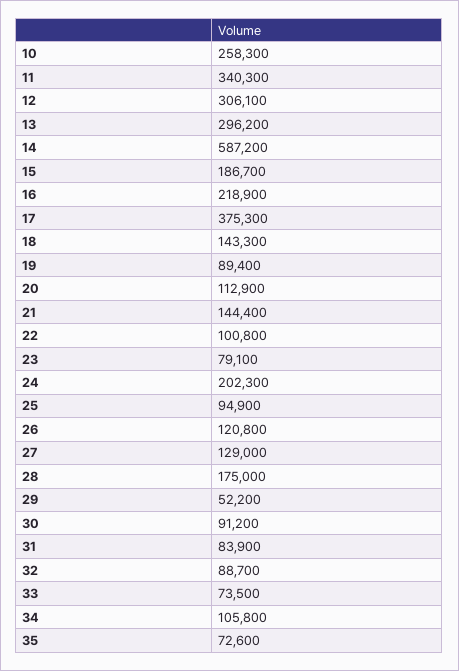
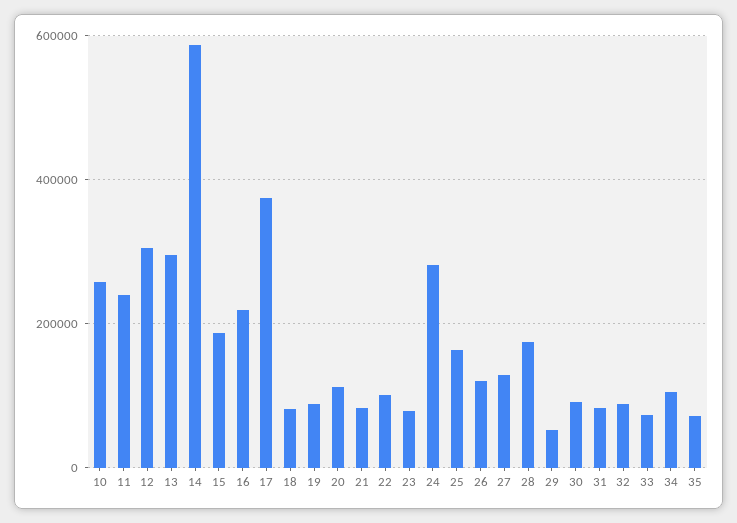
11: 340300 -> 240000
18: 143300 -> 80000
21: 144400 -> 80000
24: 202300 -> 280000
25: 94900 -> 160000

